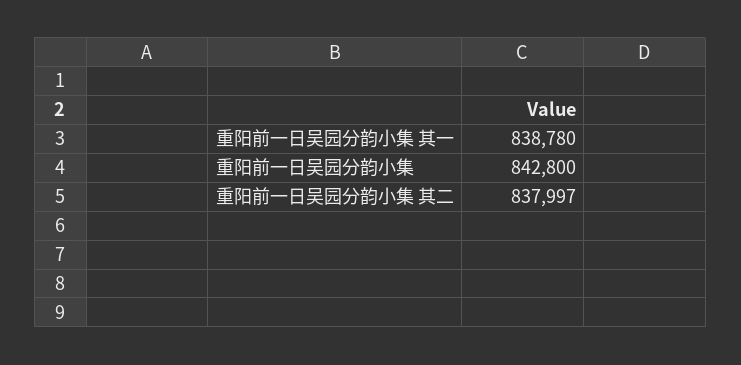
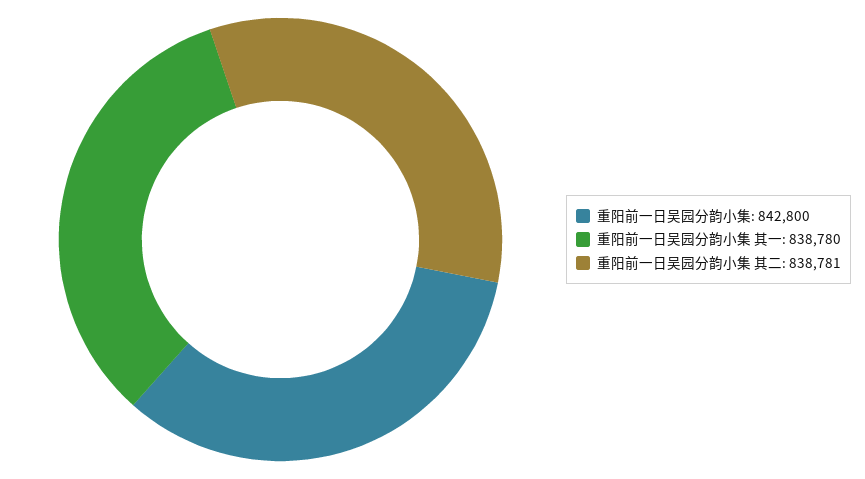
重阳前一日吴园分韵小集 其二: 837997 -> 838781

